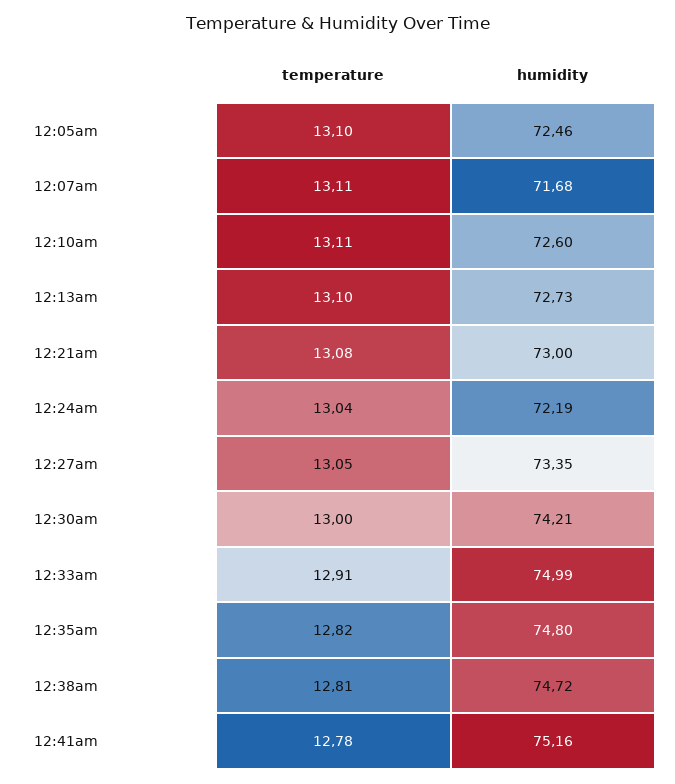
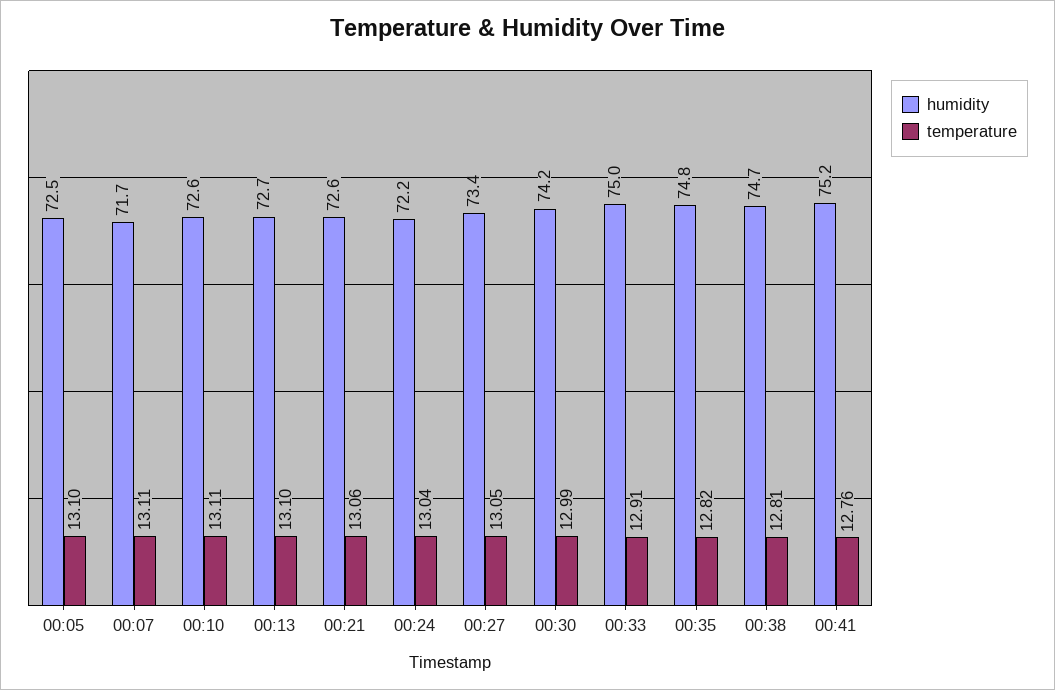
temperature, 12:21am: 13.08 -> 13.06
humidity, 12:21am: 73 -> 72.6
temperature, 12:30am: 13 -> 12.99
temperature, 12:41am: 12.78 -> 12.76

